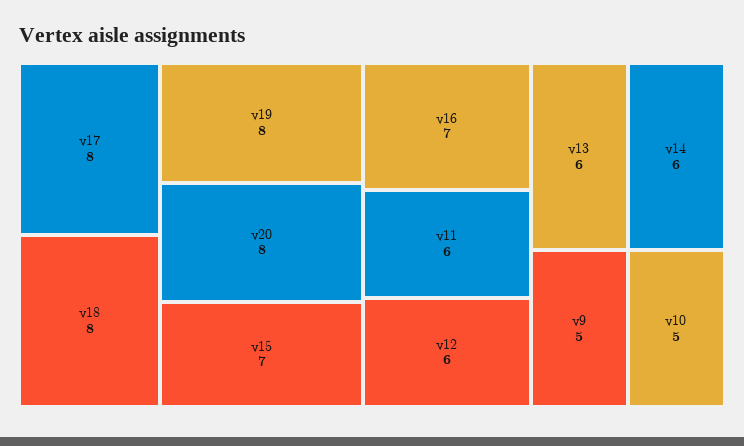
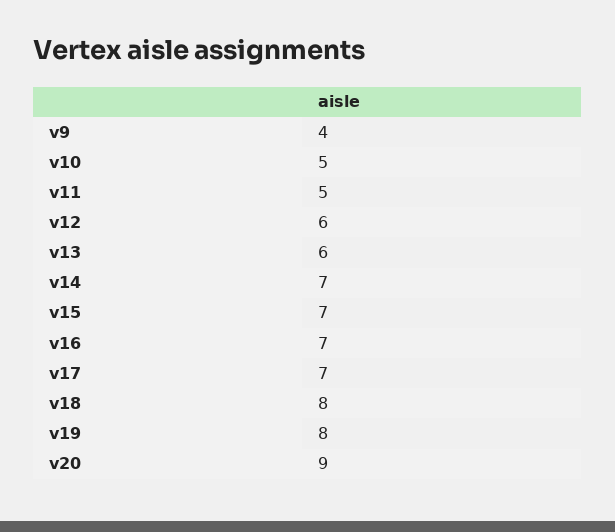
v17: 8 -> 7
v20: 8 -> 9
v11: 6 -> 5
v14: 6 -> 7
v9: 5 -> 4

